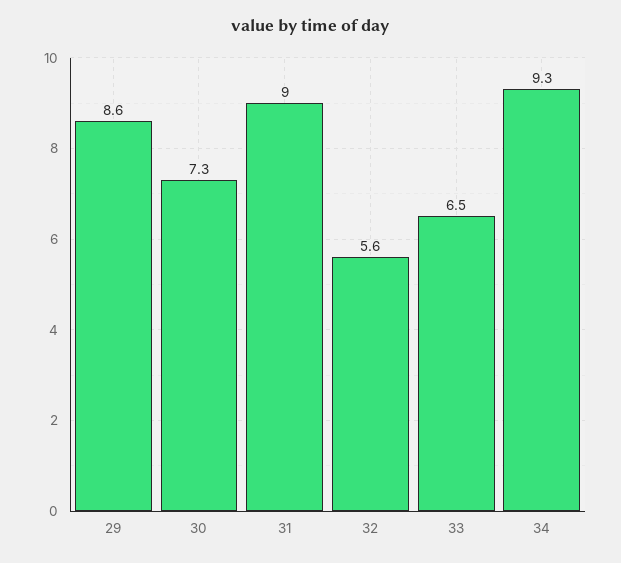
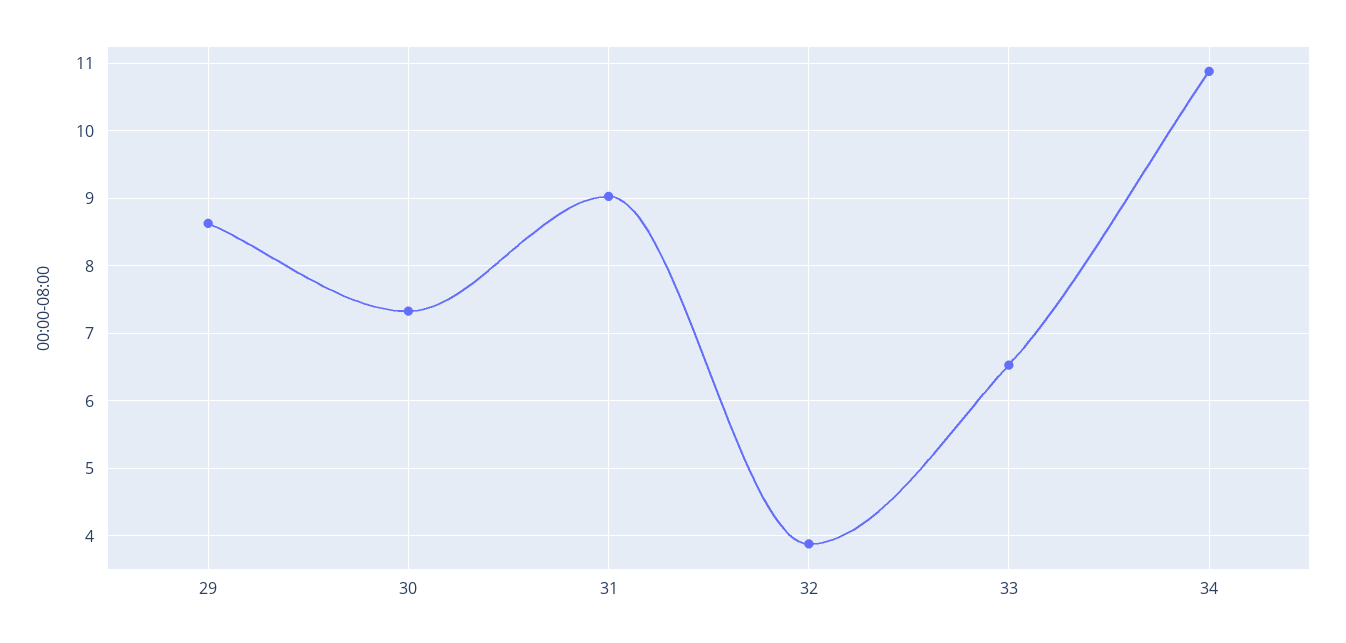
32: 5.6 -> 3.9
34: 9.3 -> 10.9

